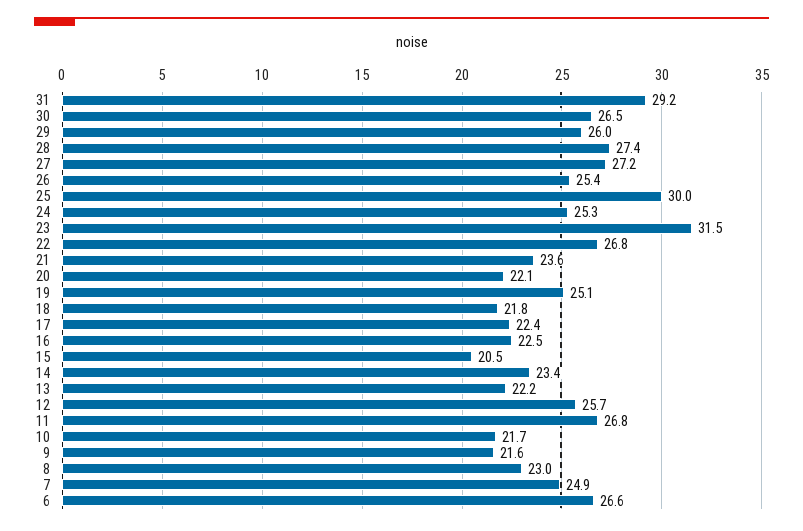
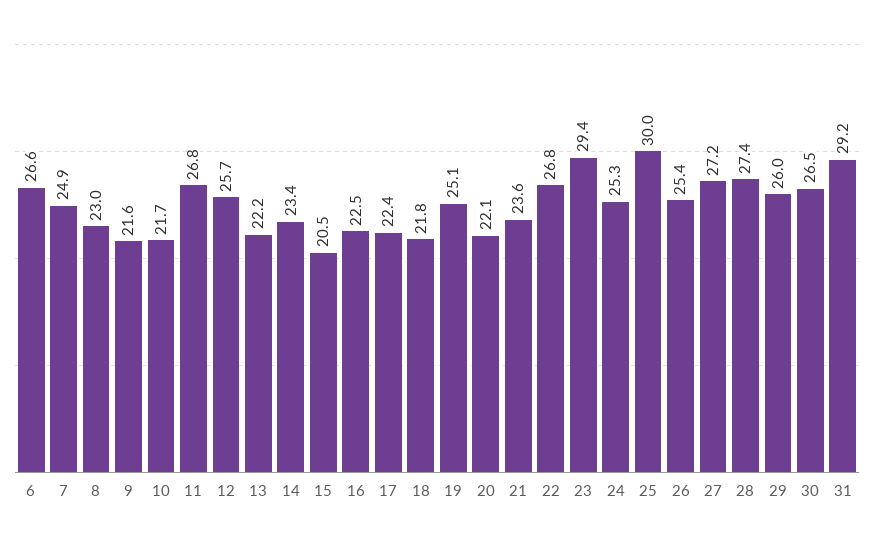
23: 31.5 -> 29.4

